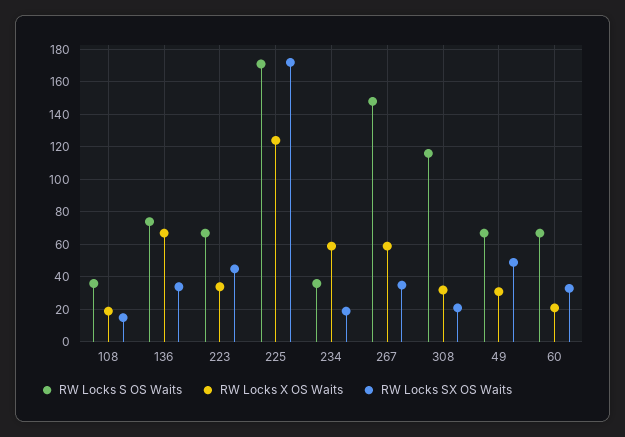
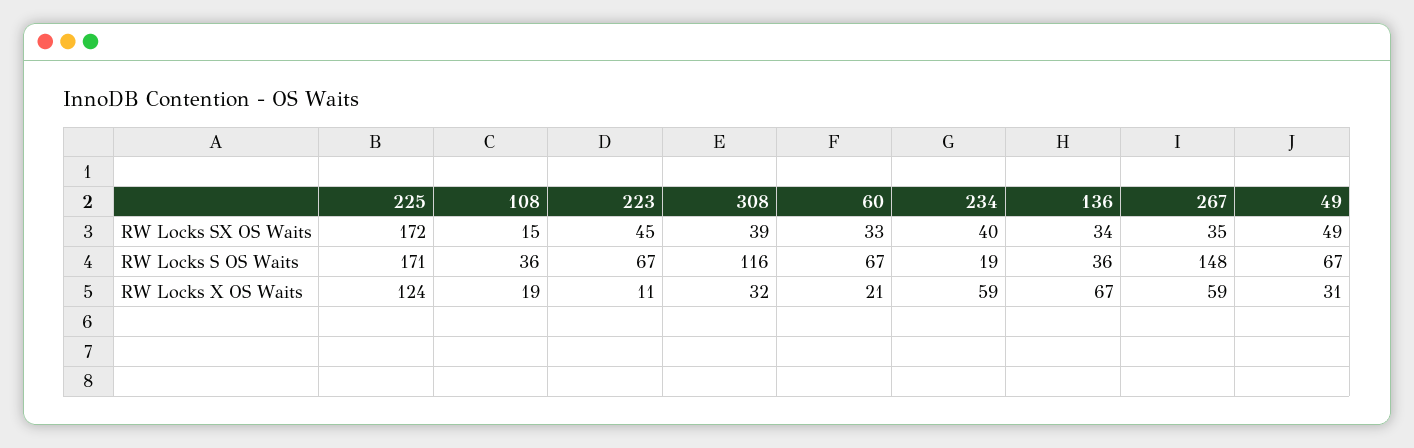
RW Locks S OS Waits, 136: 75 -> 36
RW Locks X OS Waits, 223: 35 -> 11
RW Locks S OS Waits, 234: 35 -> 19
RW Locks SX OS Waits, 234: 20 -> 40
RW Locks SX OS Waits, 308: 20 -> 39

